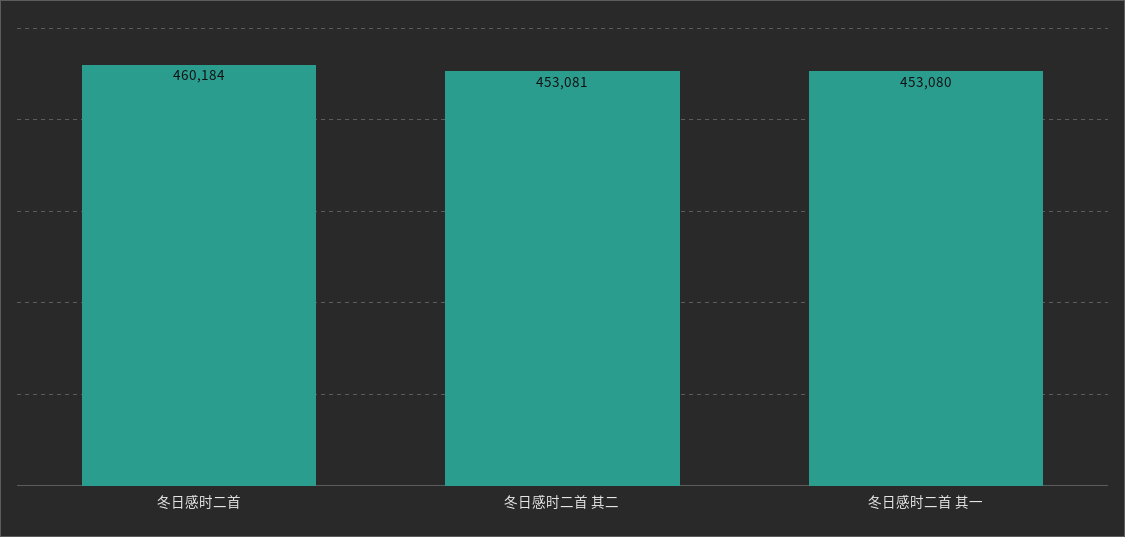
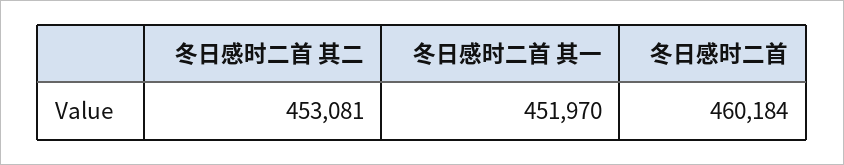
冬日感时二首 其一: 453080 -> 451970

